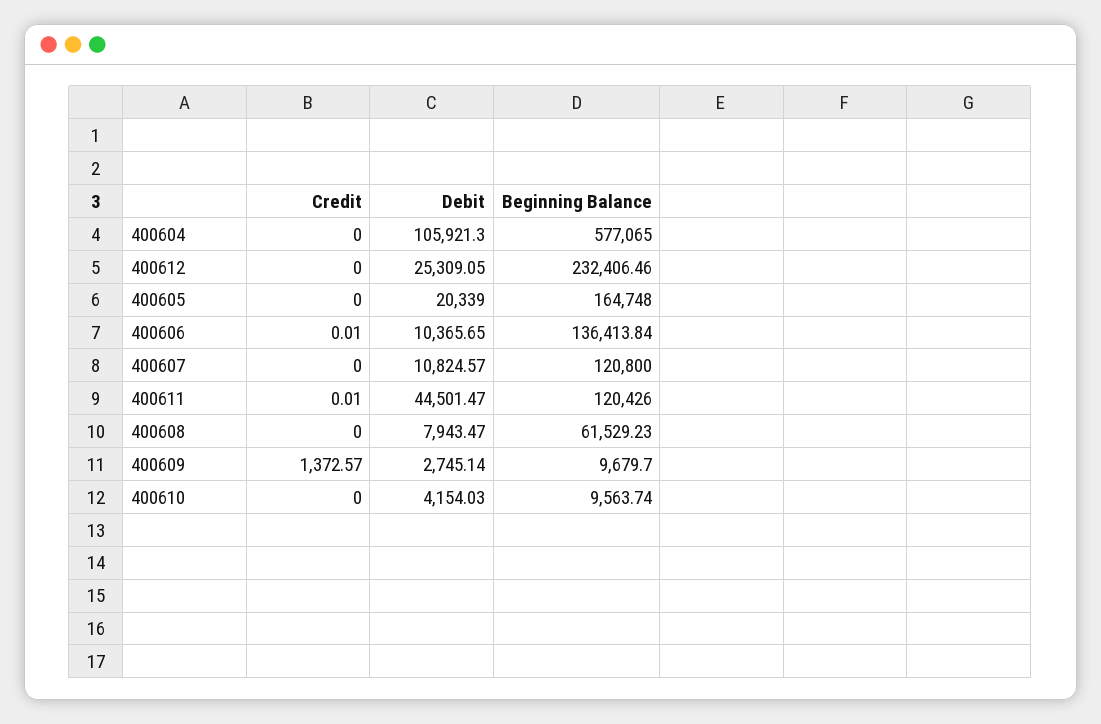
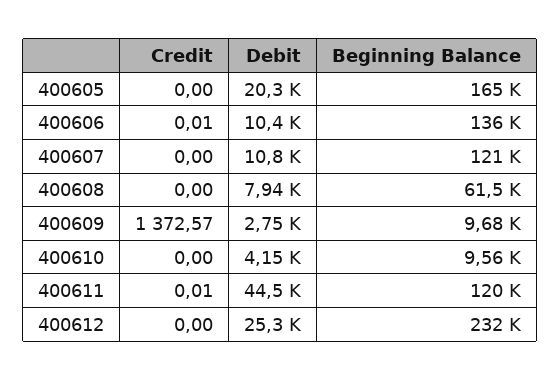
Credit, 400604: 0 -> none
Debit, 400604: 105921.3 -> none
Beginning Balance, 400604: 577065 -> none

